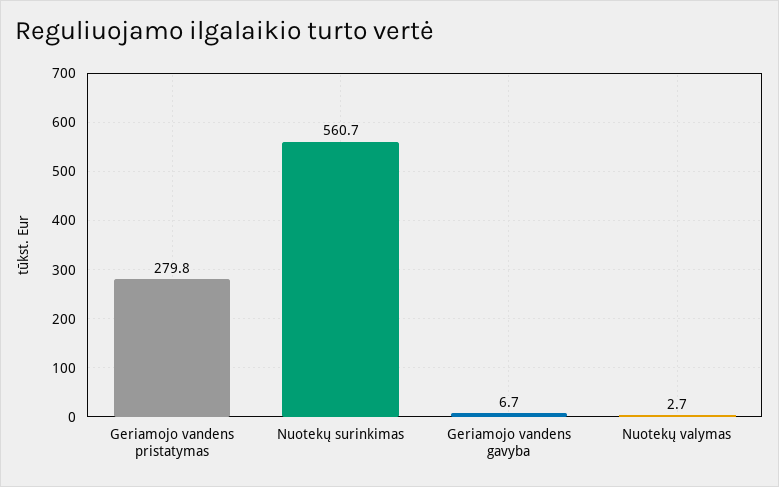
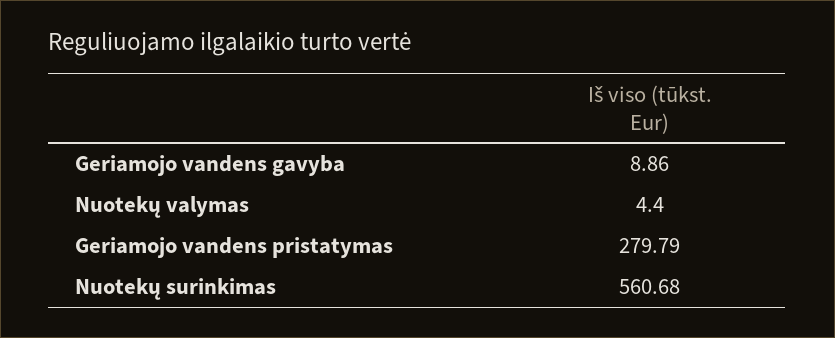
Geriamojo vandens gavyba: 6.7 -> 8.86
Nuotekų valymas: 2.7 -> 4.4

